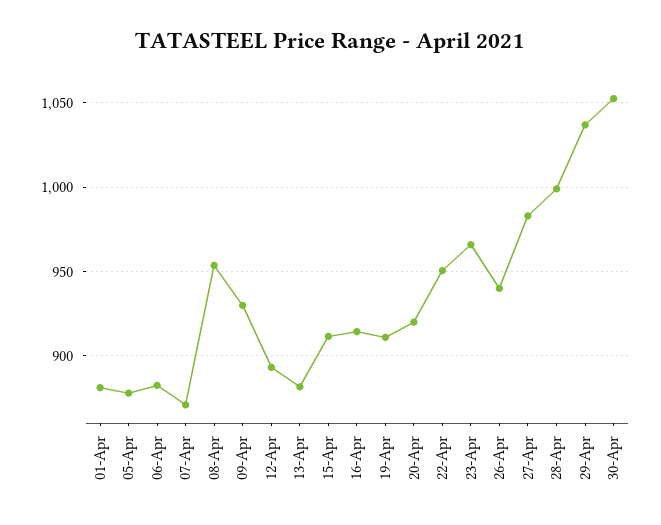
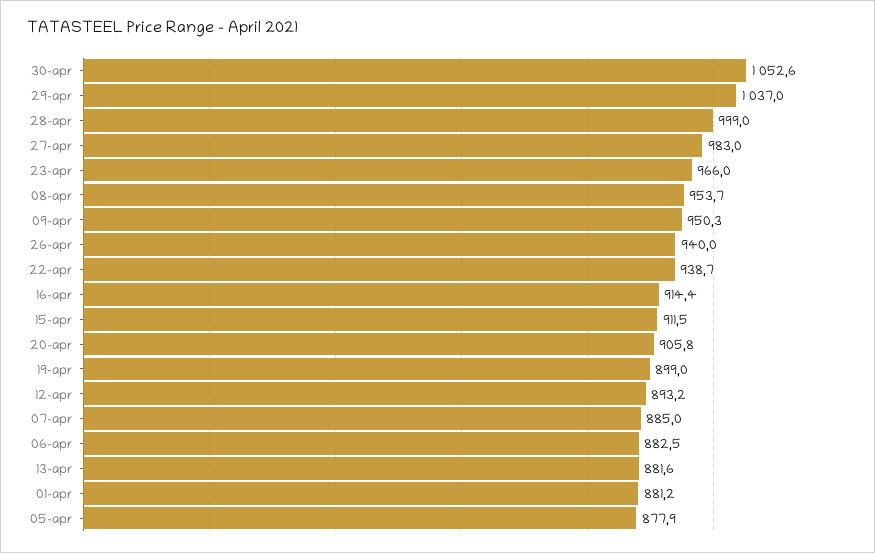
07-Apr: 870 -> 885
09-Apr: 930 -> 950.3
19-Apr: 910 -> 899
20-Apr: 920 -> 905.8
22-Apr: 950 -> 938.7

